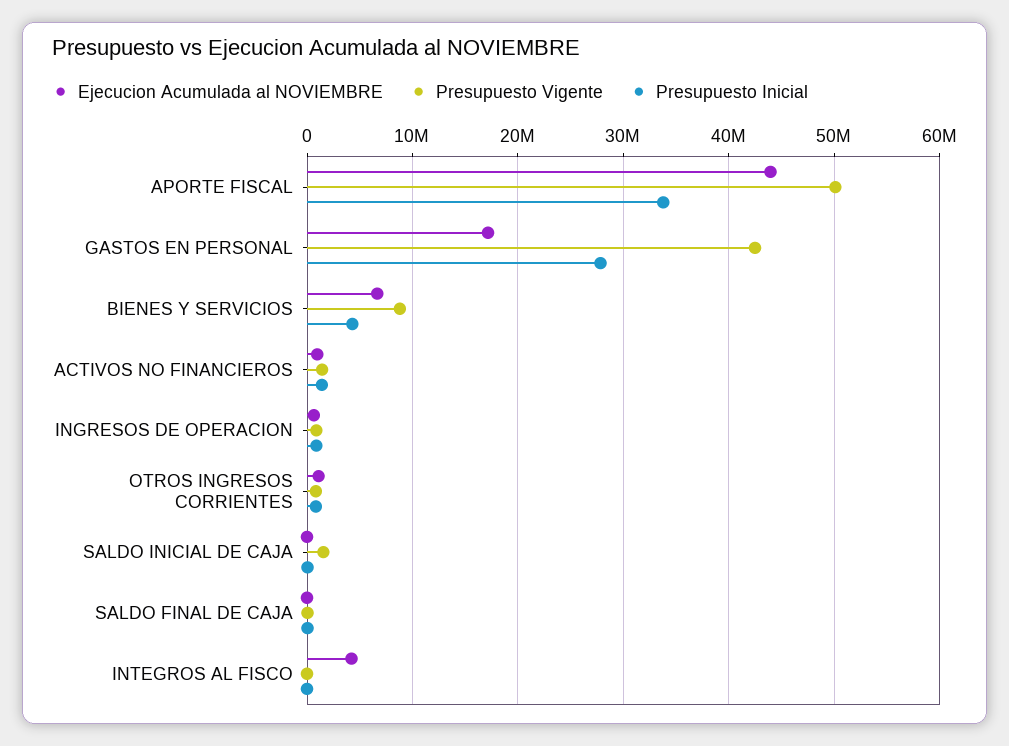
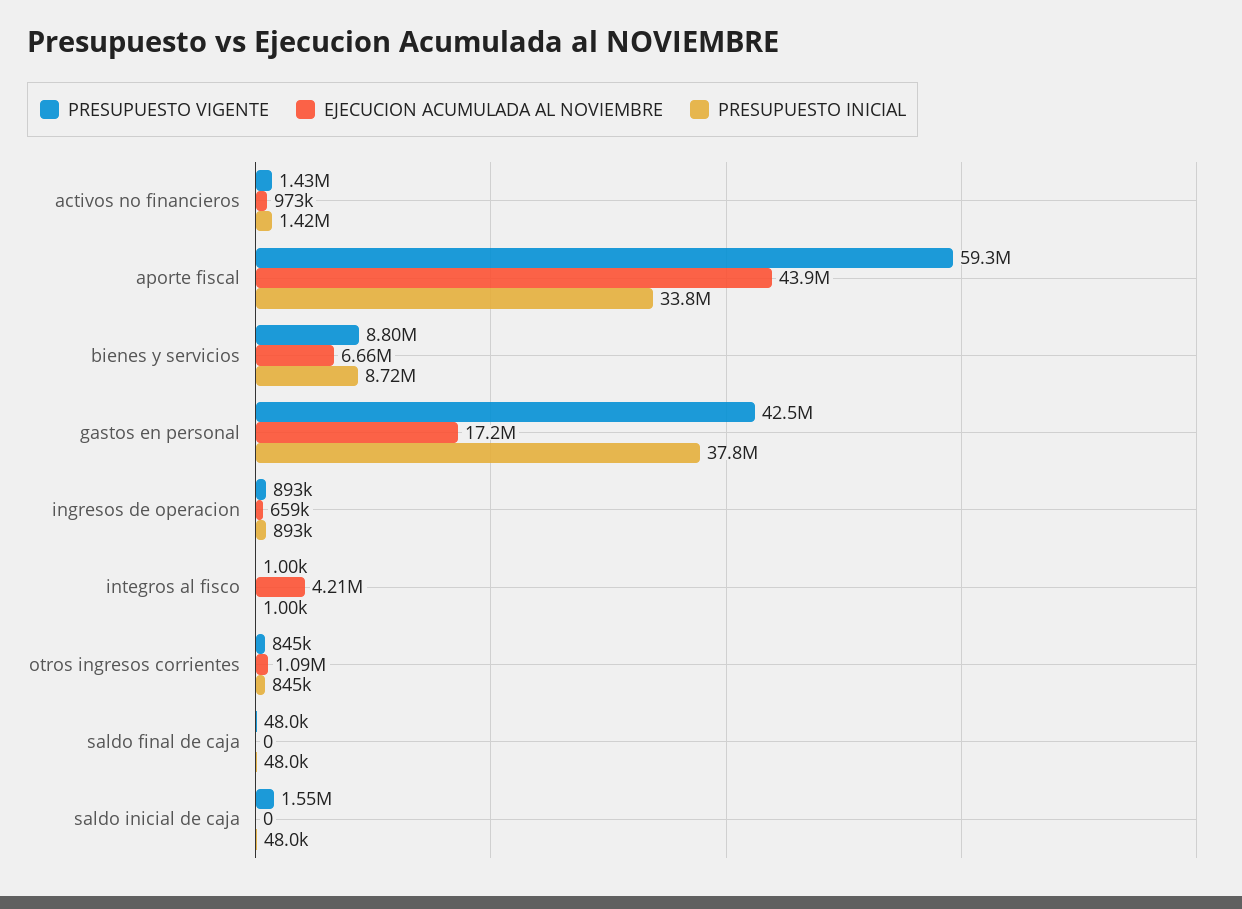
Presupuesto Vigente, APORTE FISCAL: 50000000 -> 59300000
Presupuesto Inicial, GASTOS EN PERSONAL: 28000000 -> 37800000
Presupuesto Inicial, BIENES Y SERVICIOS: 4000000 -> 8720000

